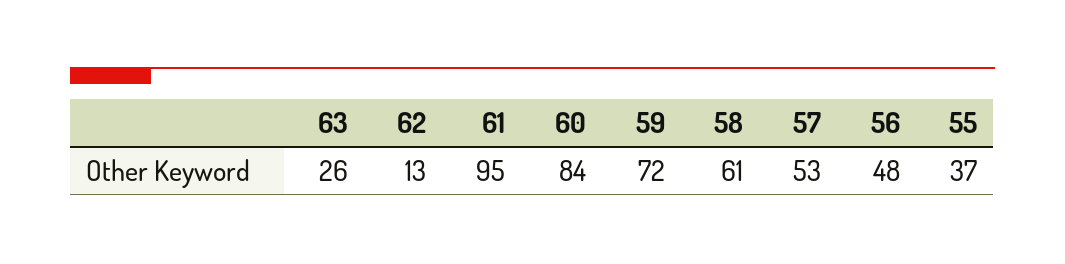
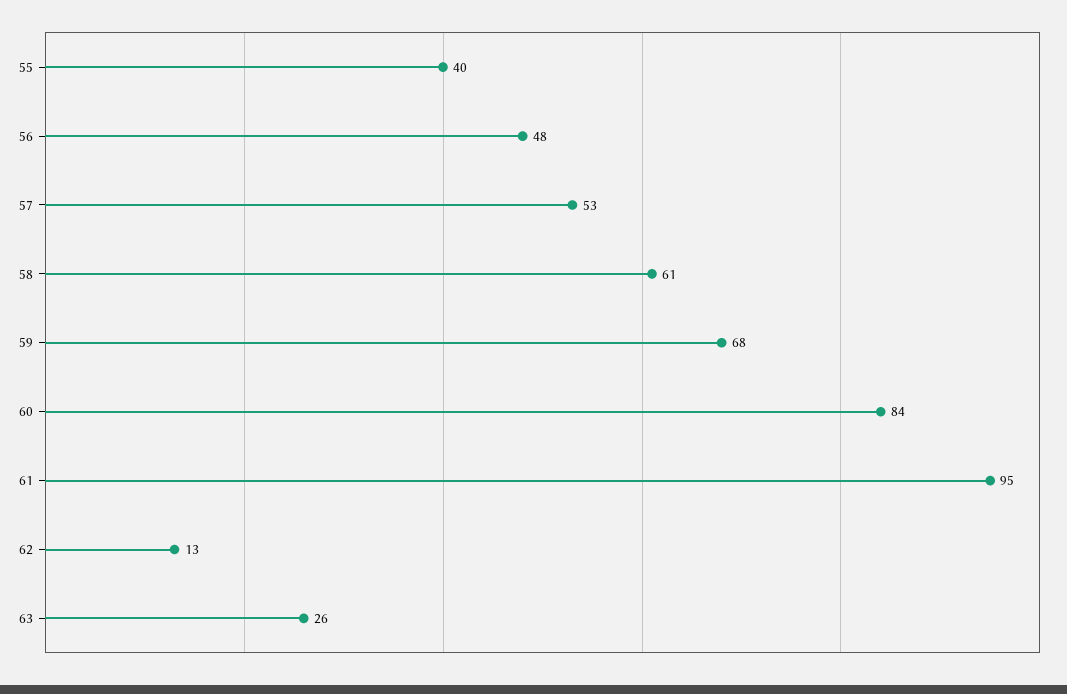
59: 72 -> 68
55: 37 -> 40

